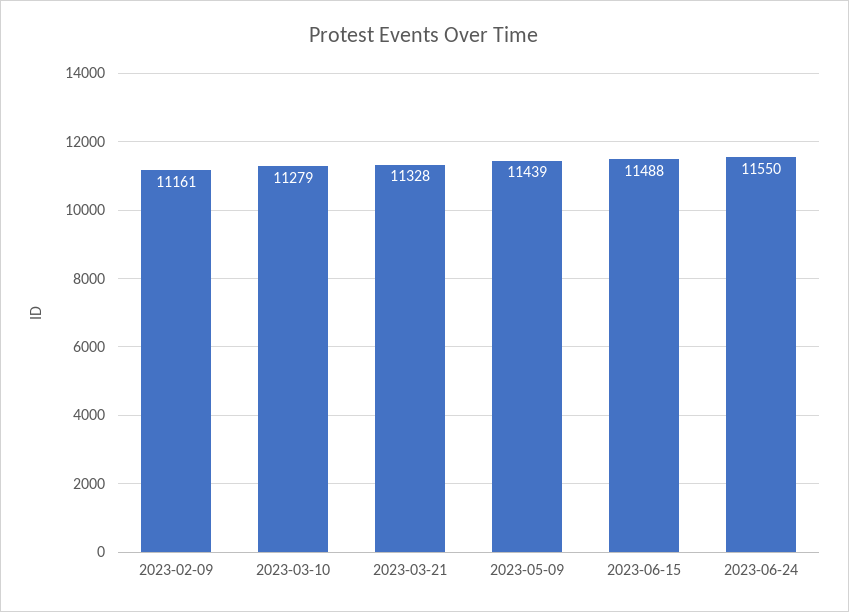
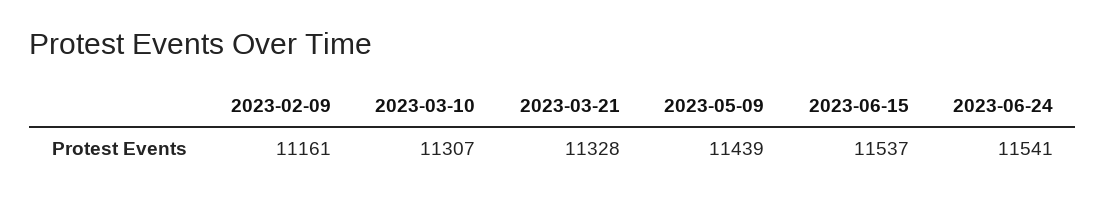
2023-03-10: 11279 -> 11307
2023-06-15: 11488 -> 11537
2023-06-24: 11550 -> 11541

